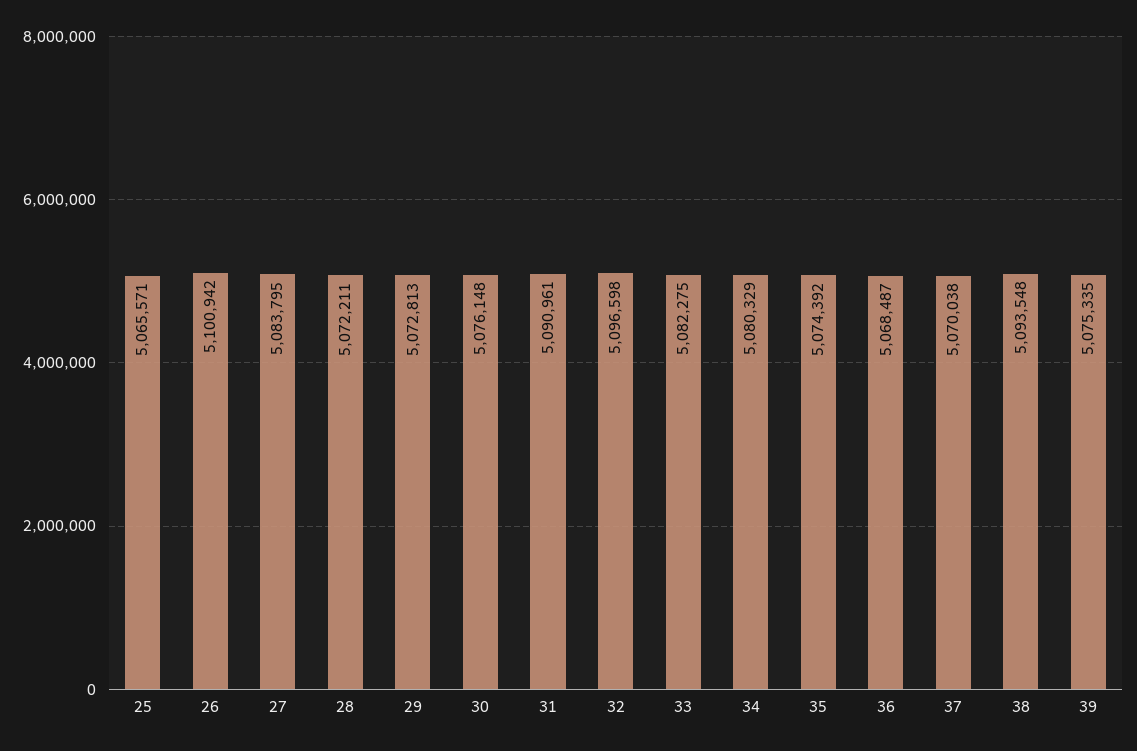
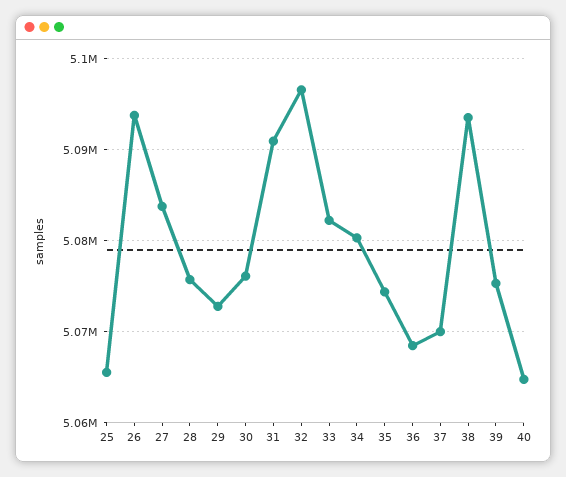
26: 5100942 -> 5094000
28: 5072211 -> 5076000
40: none -> 5065000

